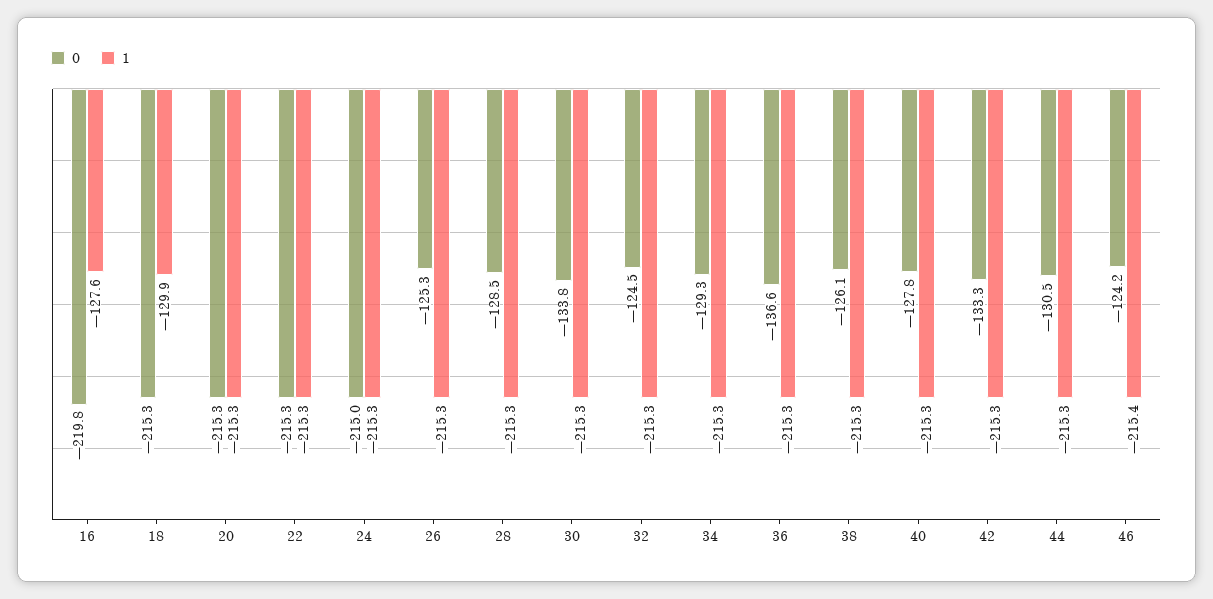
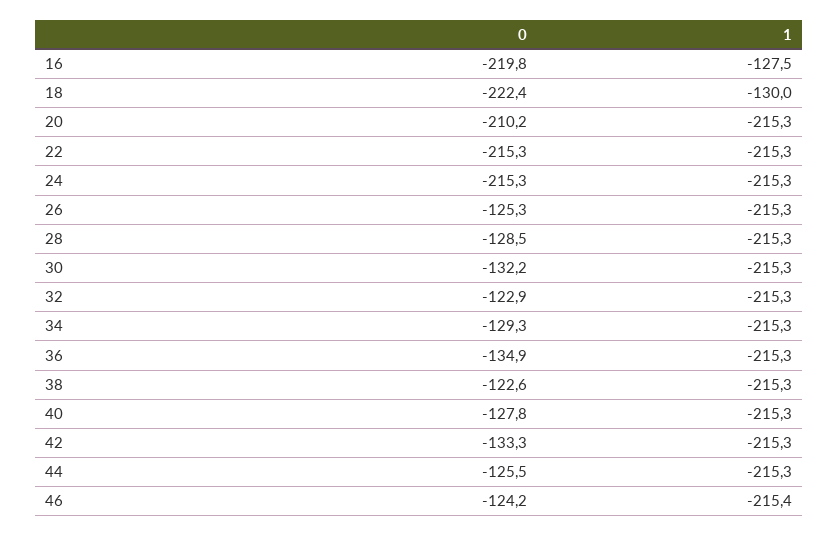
1, 16: -127.6 -> -127.5
0, 18: -215.3 -> -222.4
1, 18: -129.9 -> -130
0, 20: -215.3 -> -210.2
0, 24: -215 -> -215.3
0, 30: -133.8 -> -132.2
0, 32: -124.5 -> -122.9
0, 36: -136.6 -> -134.9
0, 38: -126.1 -> -122.6
0, 44: -130.5 -> -125.5

